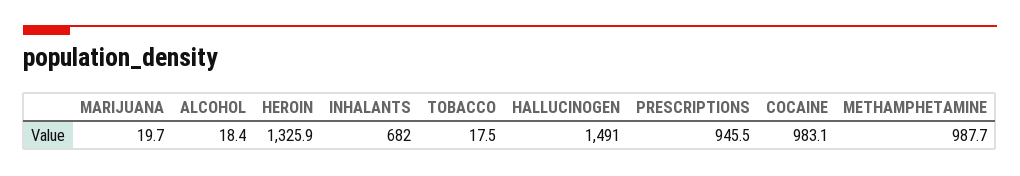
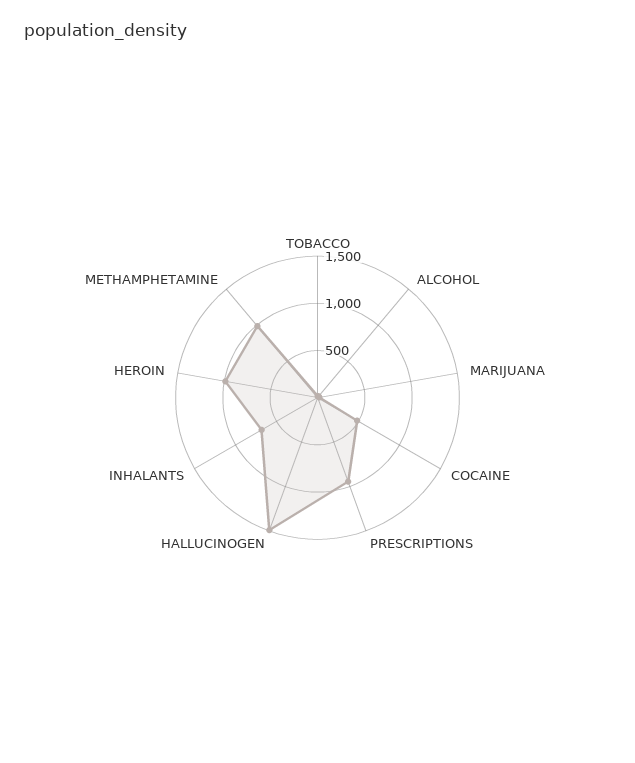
HEROIN: 1325.9 -> 1000
COCAINE: 983.1 -> 500

